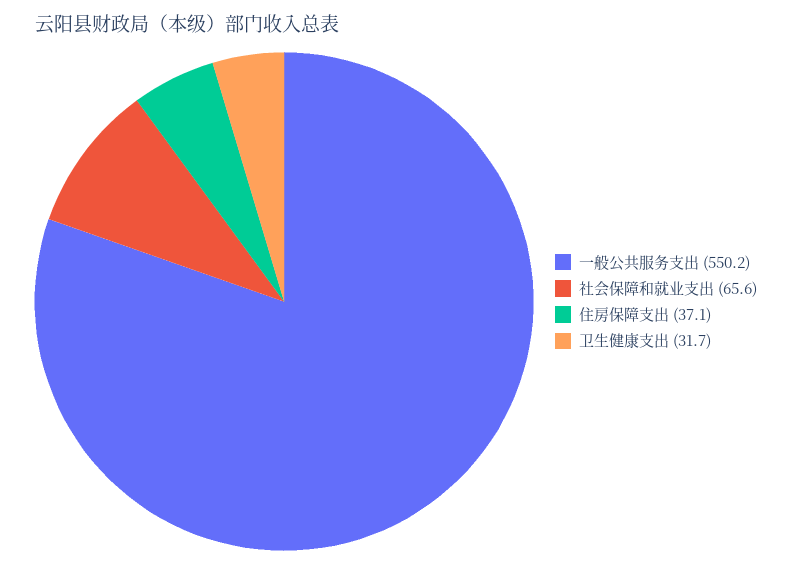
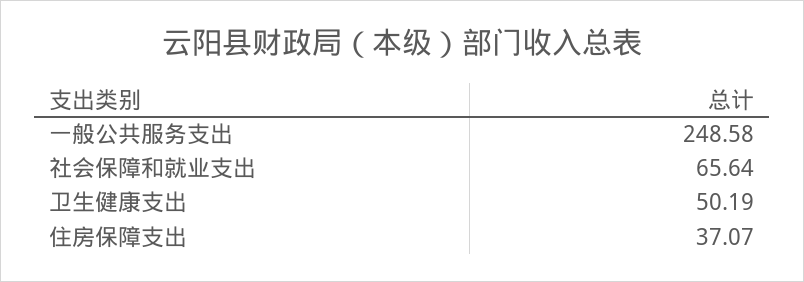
一般公共服务支出: 550.2 -> 248.58
卫生健康支出: 31.7 -> 50.19

